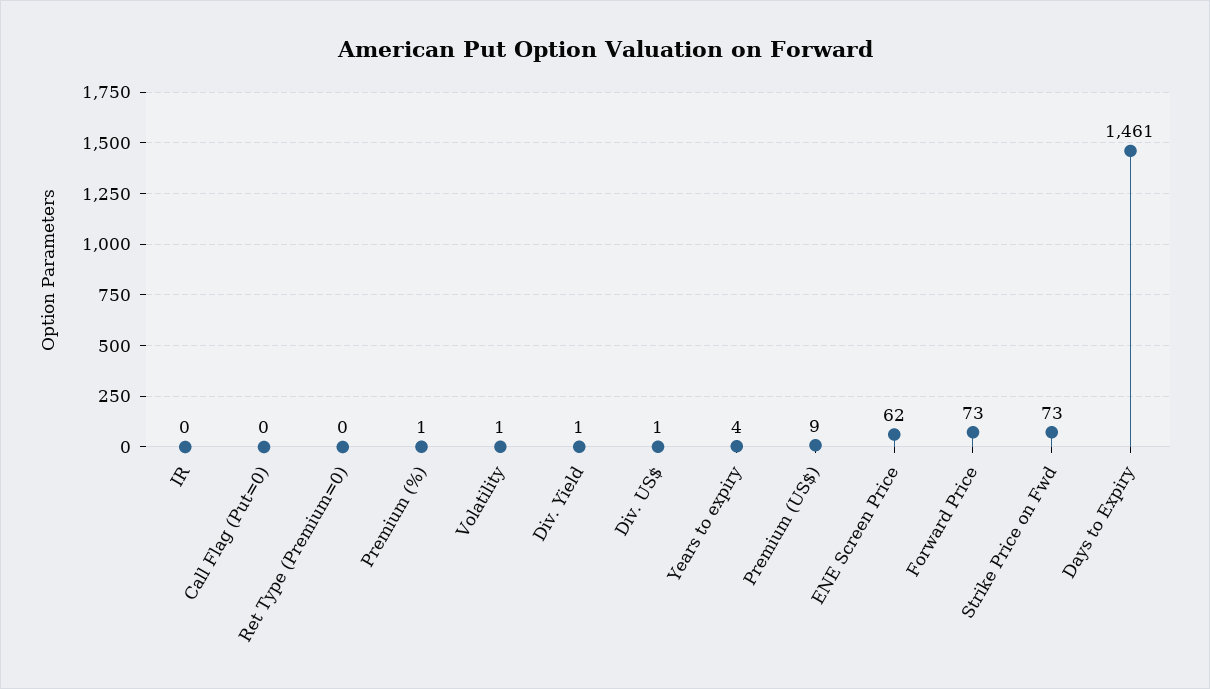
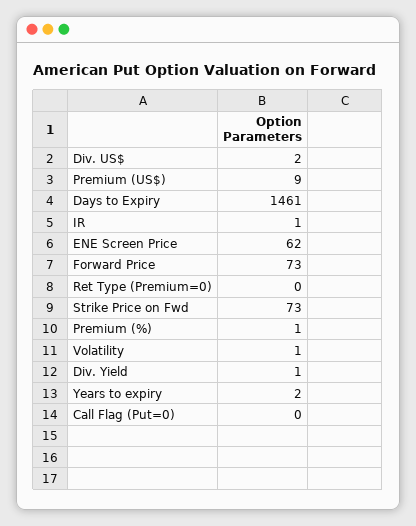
IR: 0 -> 1
Div. US$: 1 -> 2
Years to expiry: 4 -> 2

